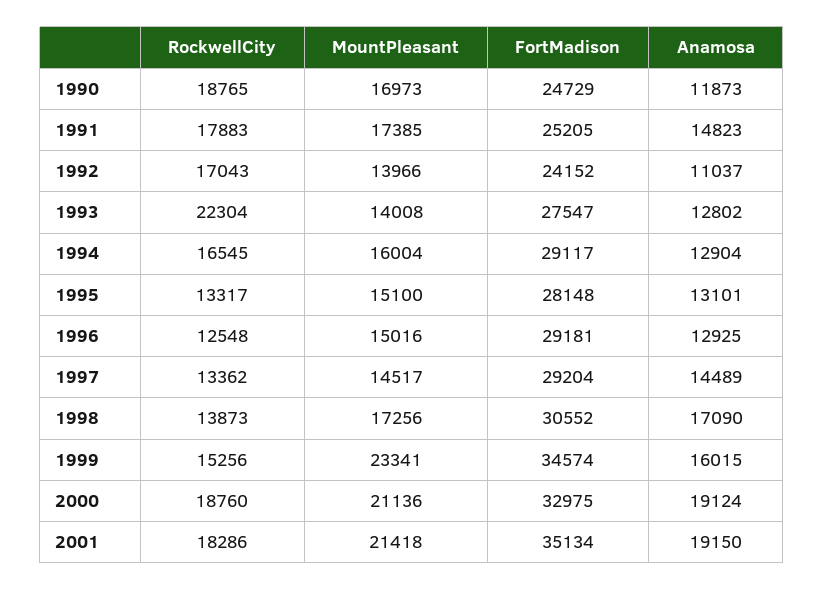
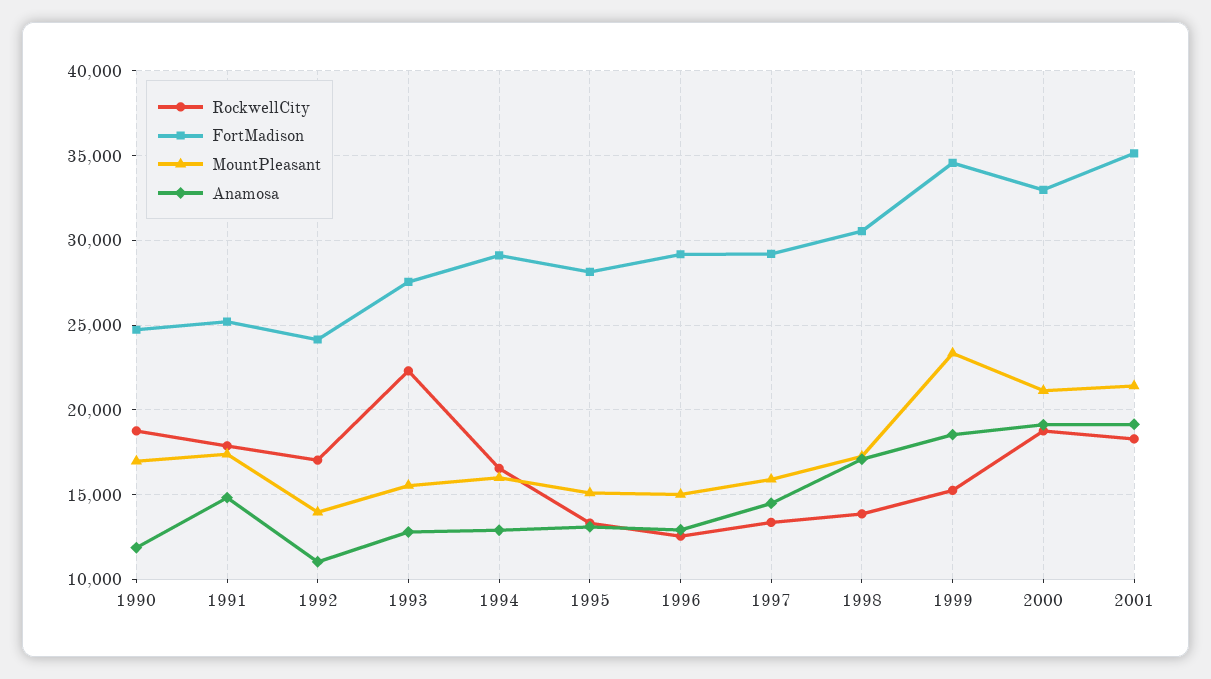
MountPleasant, 1993: 14008 -> 15500
MountPleasant, 1997: 14517 -> 16000
Anamosa, 1999: 16015 -> 18500

